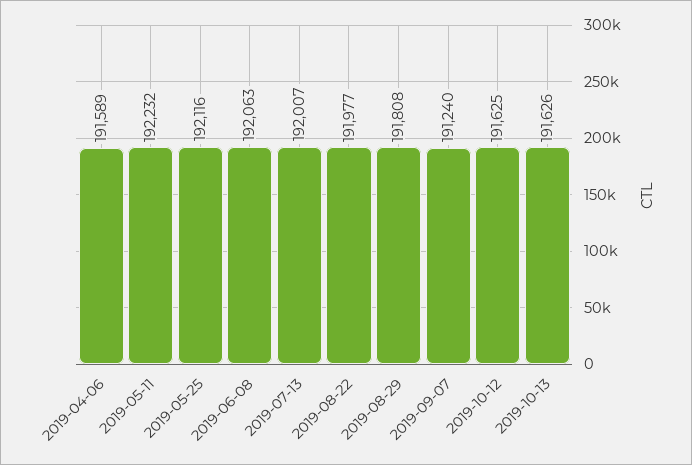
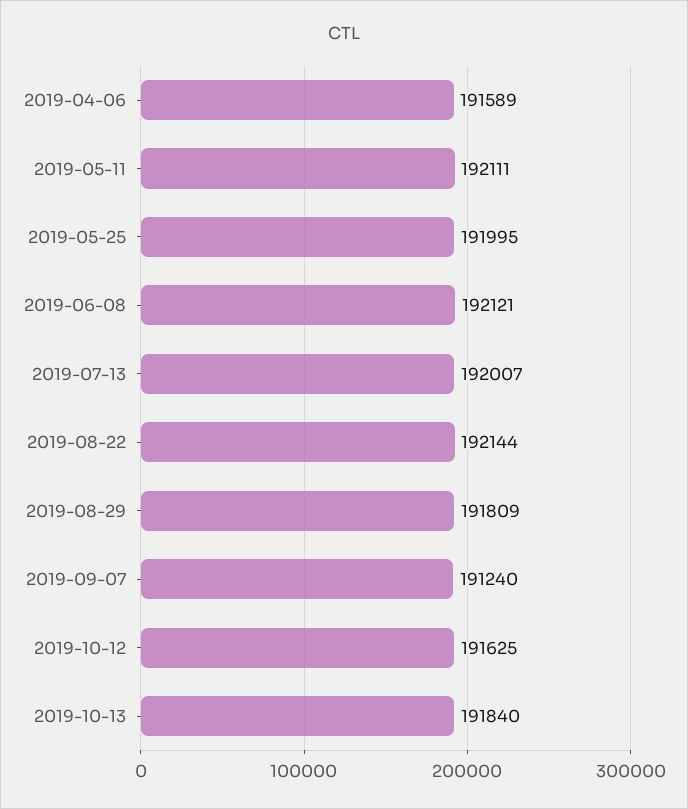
2019-05-11: 192232 -> 192111
2019-05-25: 192116 -> 191995
2019-06-08: 192063 -> 192121
2019-08-22: 191977 -> 192144
2019-08-29: 191808 -> 191809
2019-10-13: 191626 -> 191840

